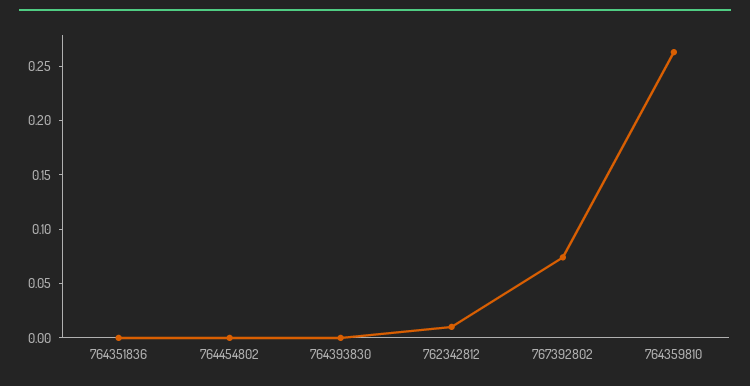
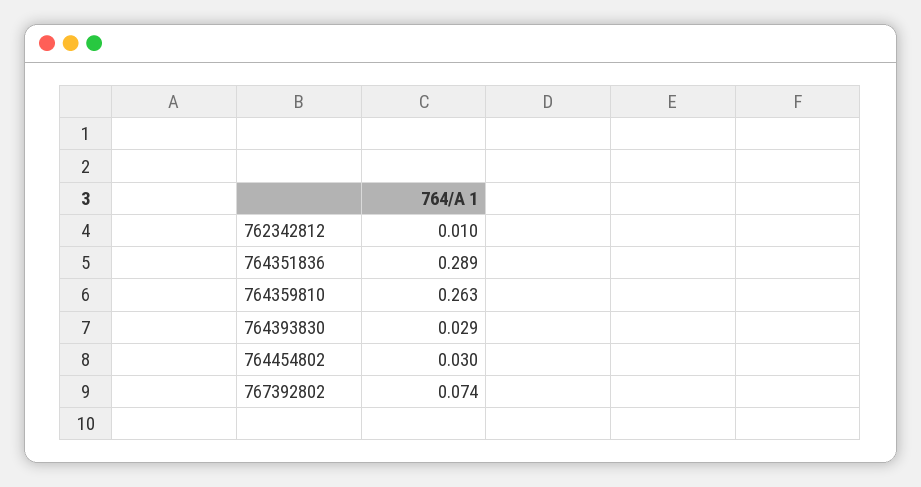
764351836: 0 -> 0.289
764454802: 0 -> 0.03
764393830: 0 -> 0.029

